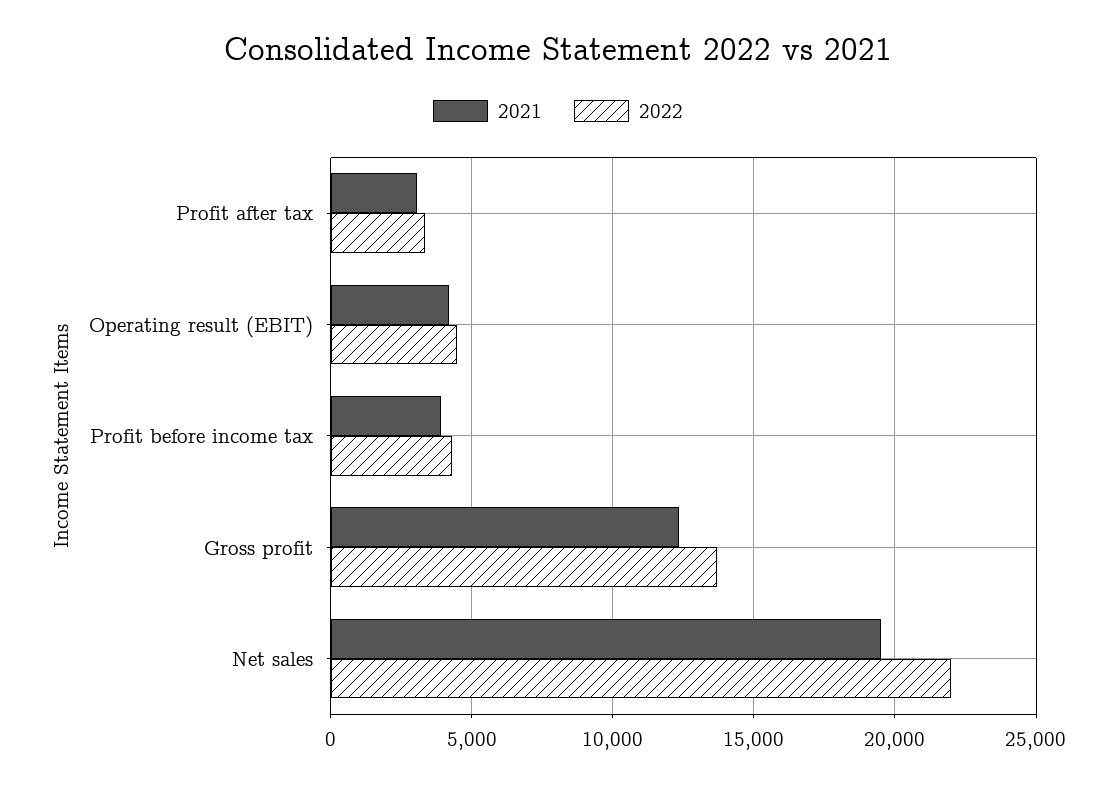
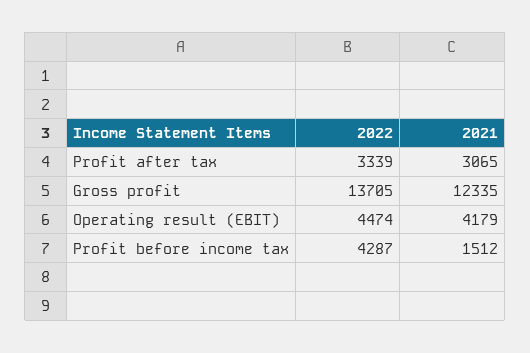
2021, Profit before income tax: 4000 -> 1512
2021, Net sales: 19500 -> none
2022, Net sales: 22000 -> none

